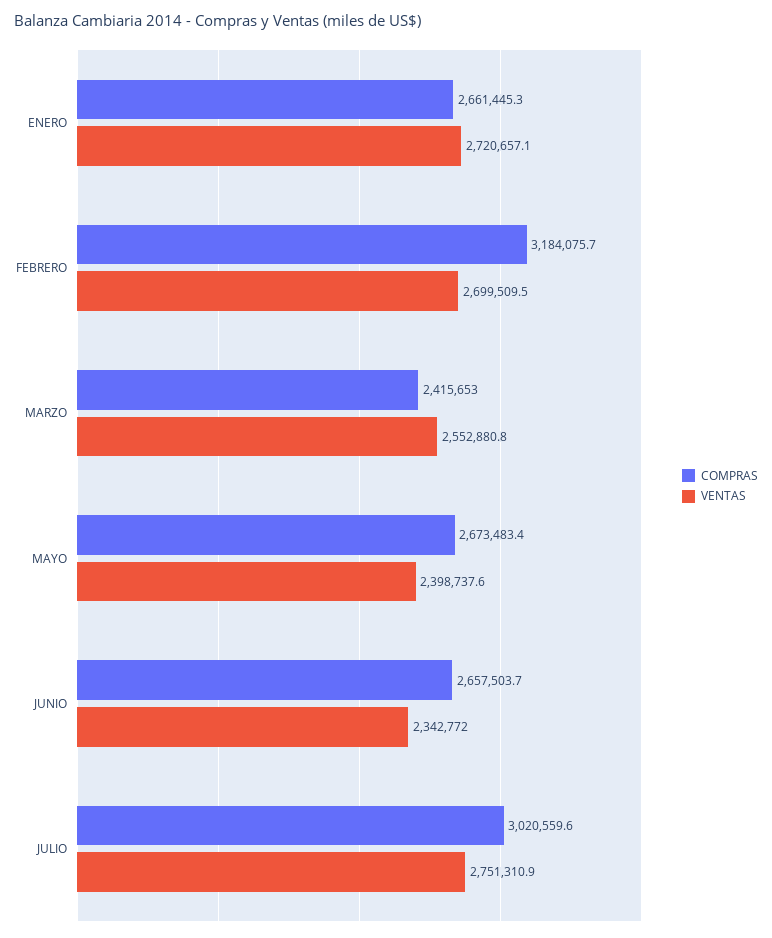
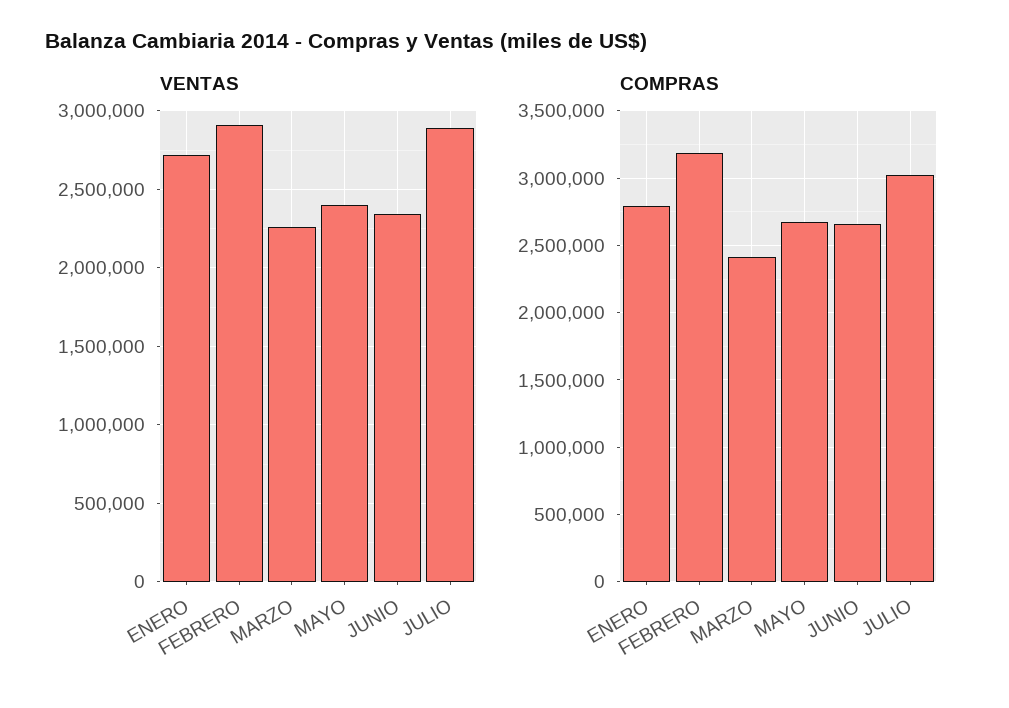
COMPRAS, ENERO: 2661445.3 -> 2800000
VENTAS, FEBRERO: 2699509.5 -> 2900000
VENTAS, MARZO: 2552880.8 -> 2250000
VENTAS, JULIO: 2751310.9 -> 2900000

